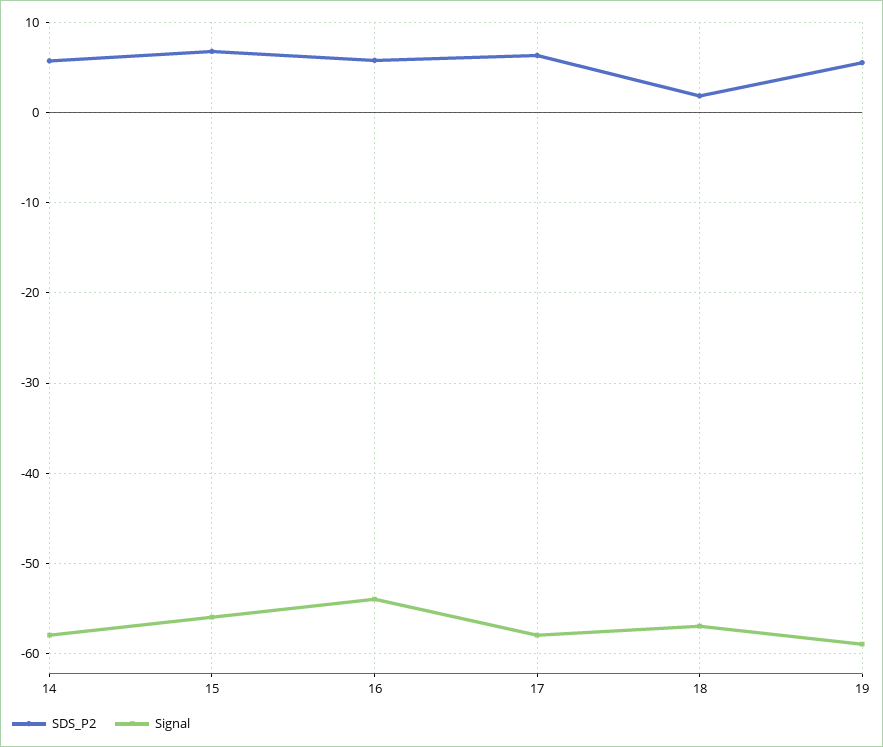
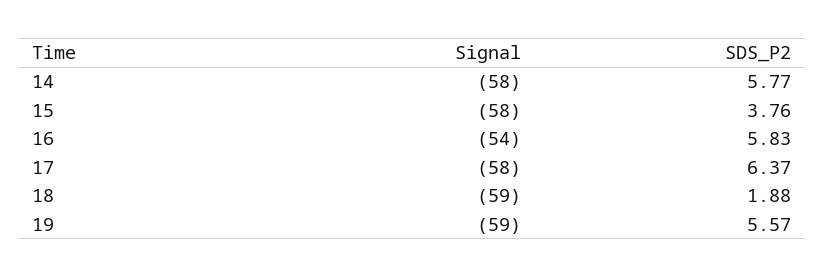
SDS_P2, 15: 7 -> 3.76
Signal, 15: -56 -> -58
Signal, 18: -57 -> -59

